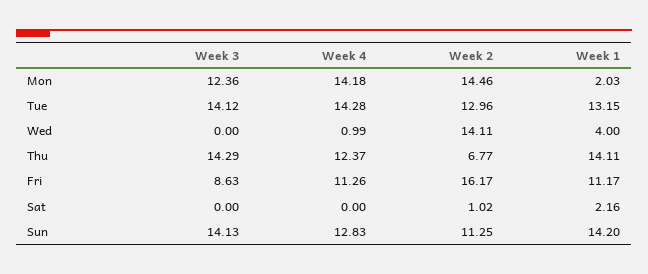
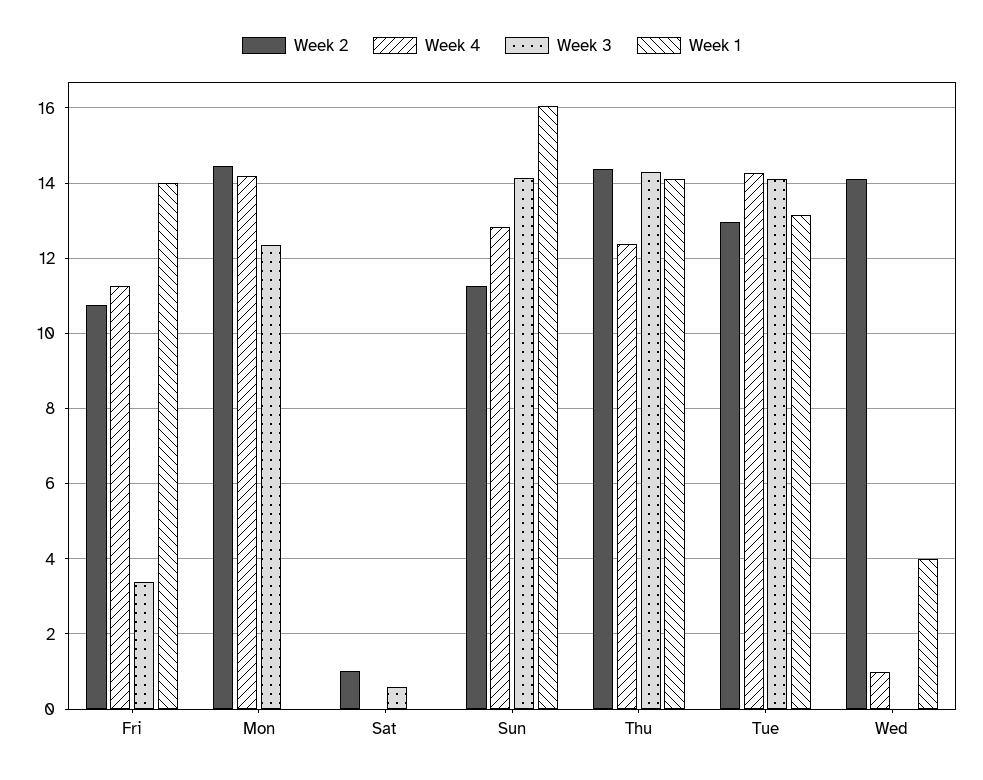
Week 1, Mon: 2.03 -> 0
Week 2, Thu: 6.77 -> 14.4
Week 3, Fri: 8.63 -> 3.4
Week 2, Fri: 16.17 -> 10.8
Week 1, Fri: 11.17 -> 14
Week 3, Sat: 0 -> 0.6
Week 1, Sat: 2.16 -> 0
Week 1, Sun: 14.2 -> 16

